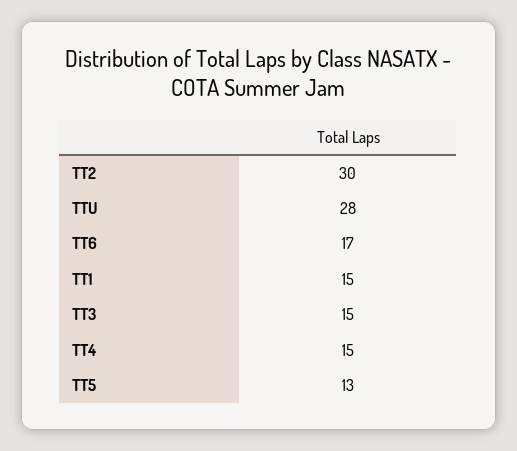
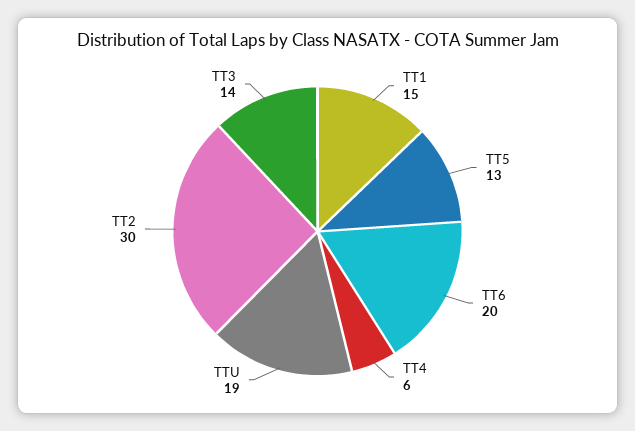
TTU: 28 -> 19
TT6: 17 -> 20
TT3: 15 -> 14
TT4: 15 -> 6

